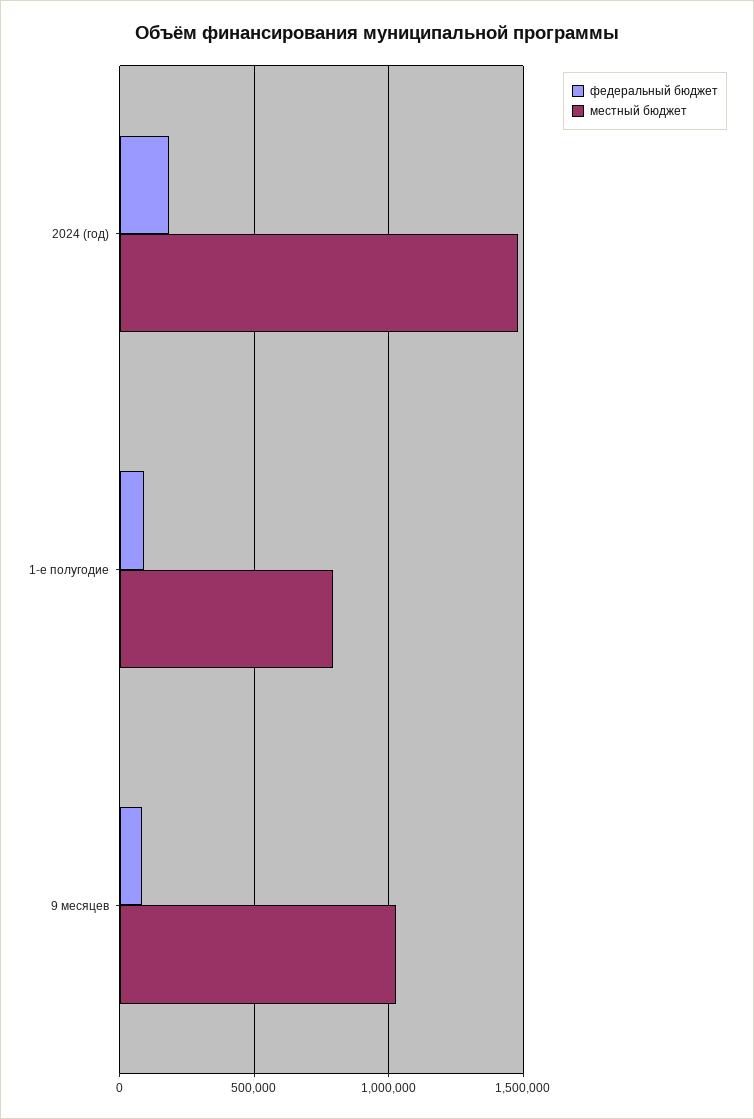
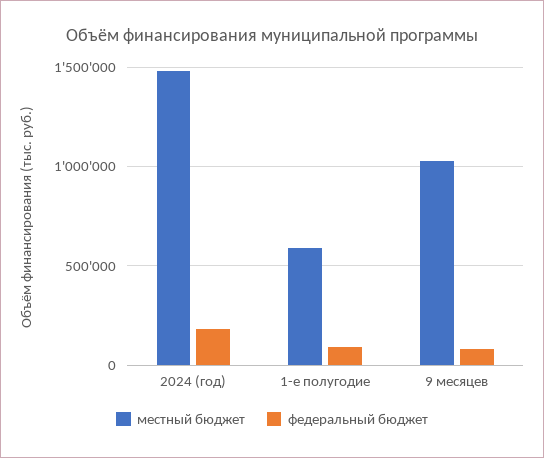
местный бюджет, 1-е полугодие: 800000 -> 600000

